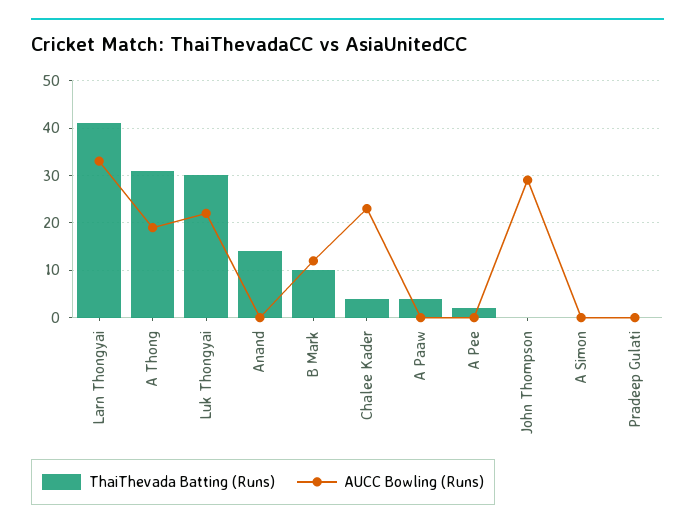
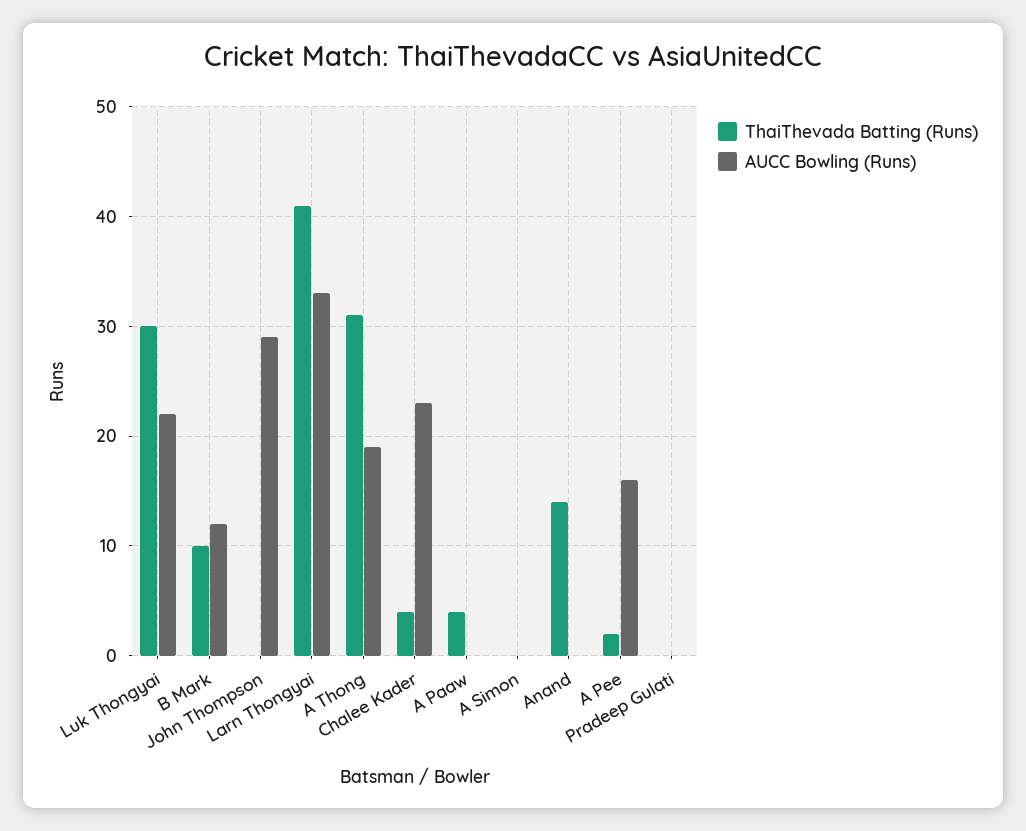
AUCC Bowling (Runs), A Pee: 0 -> 16

